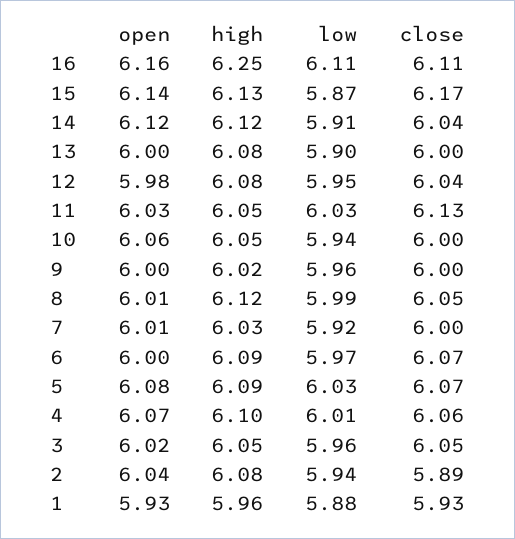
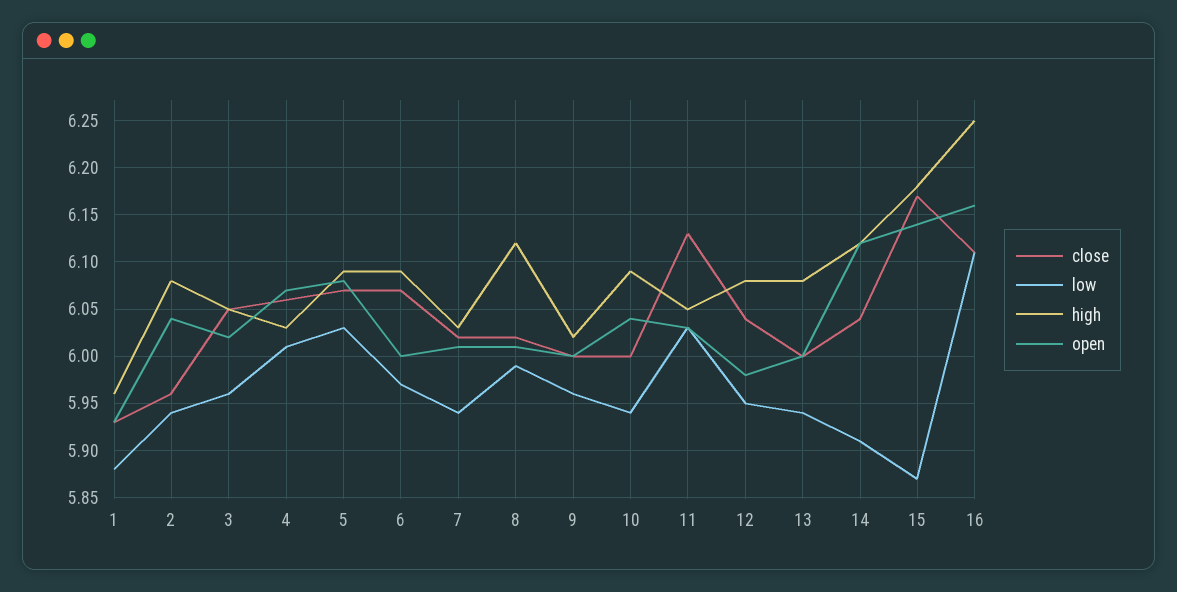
high, 15: 6.13 -> 6.18
low, 13: 5.9 -> 5.94
open, 10: 6.06 -> 6.04
high, 10: 6.05 -> 6.09
close, 8: 6.05 -> 6.02
low, 7: 5.92 -> 5.94
close, 7: 6 -> 6.02
high, 4: 6.1 -> 6.03
close, 2: 5.89 -> 5.96

